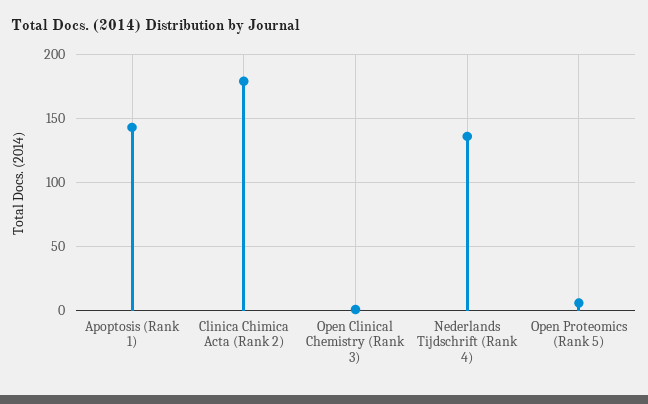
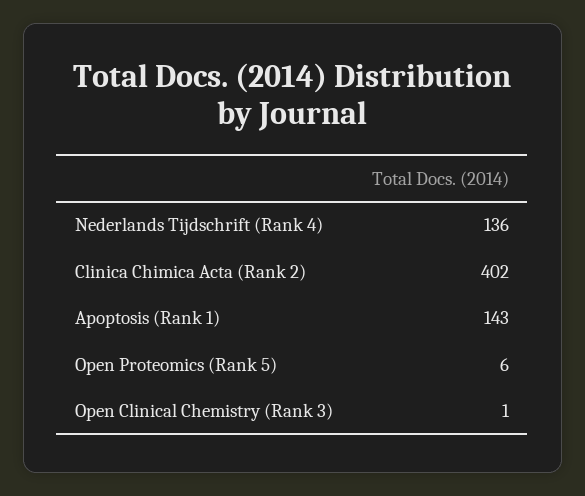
Clinica Chimica Acta (Rank 2): 180 -> 402

